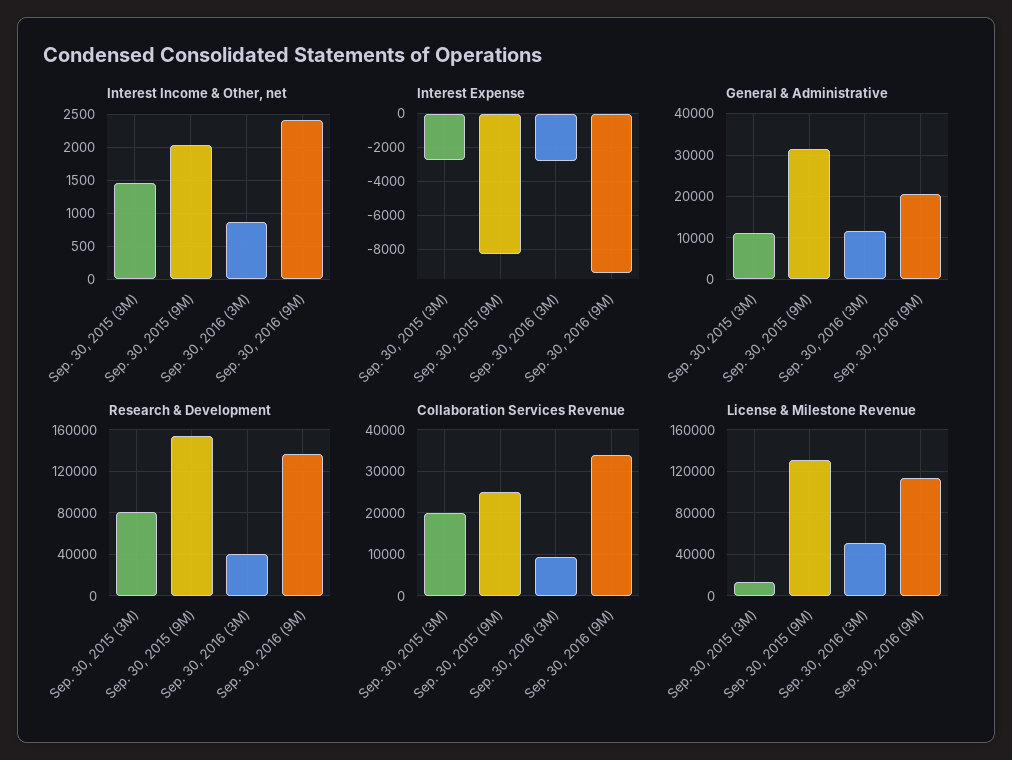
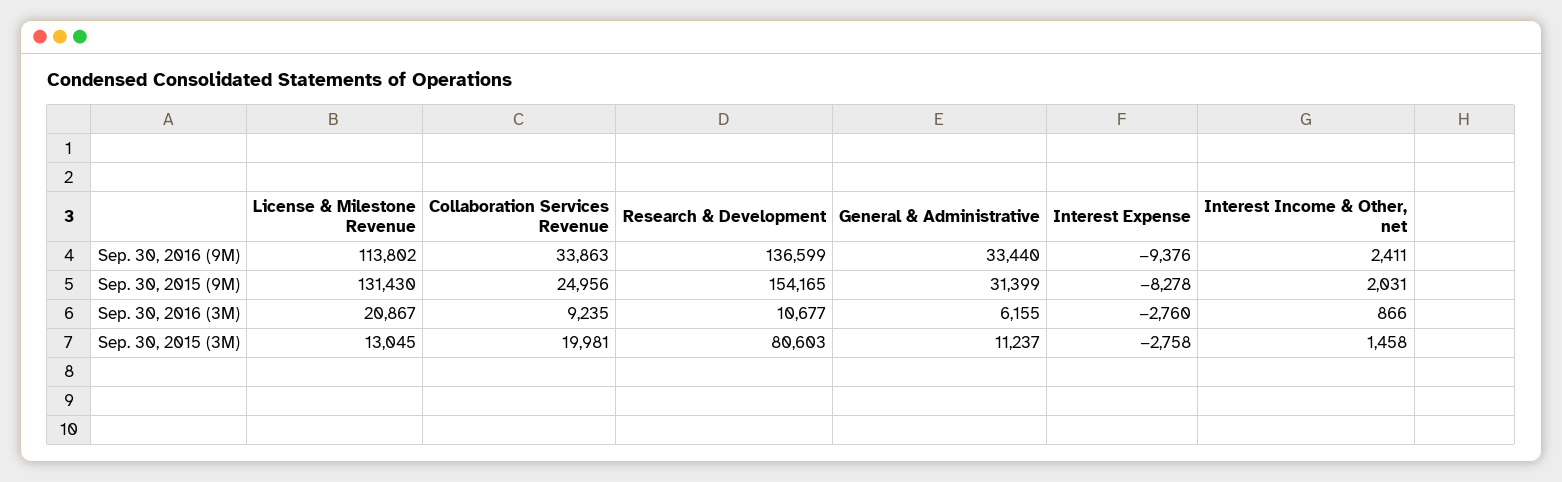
General & Administrative, Sep. 30, 2016 (3M): 12000 -> 6155
General & Administrative, Sep. 30, 2016 (9M): 20000 -> 33440
Research & Development, Sep. 30, 2016 (3M): 40000 -> 10677
License & Milestone Revenue, Sep. 30, 2016 (3M): 50000 -> 20867

